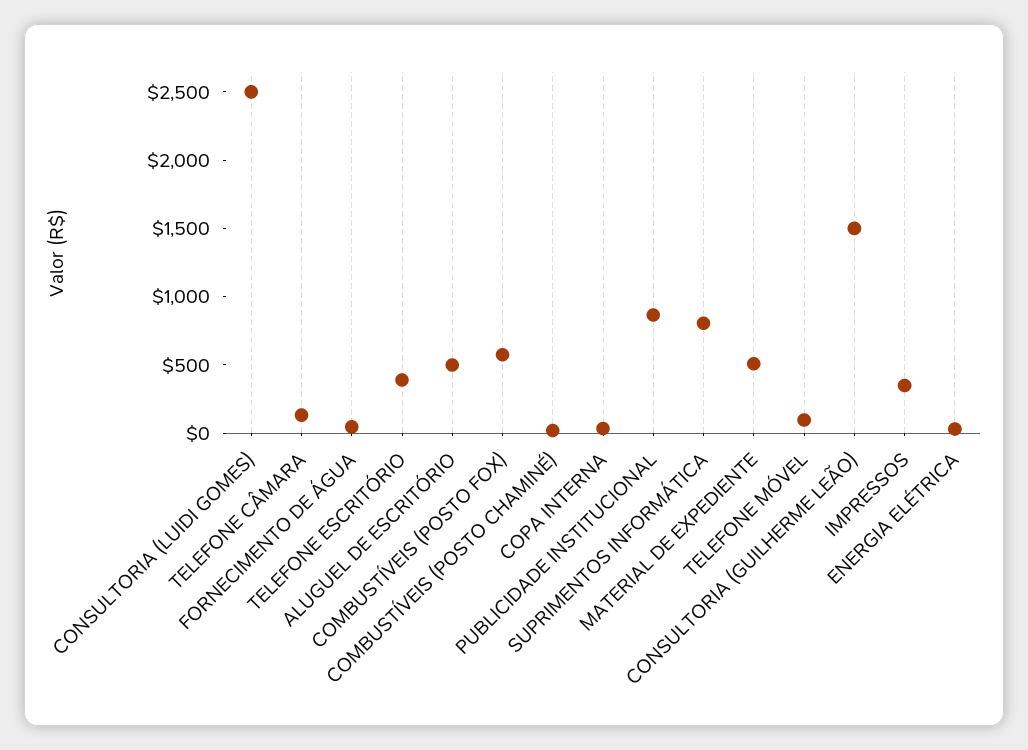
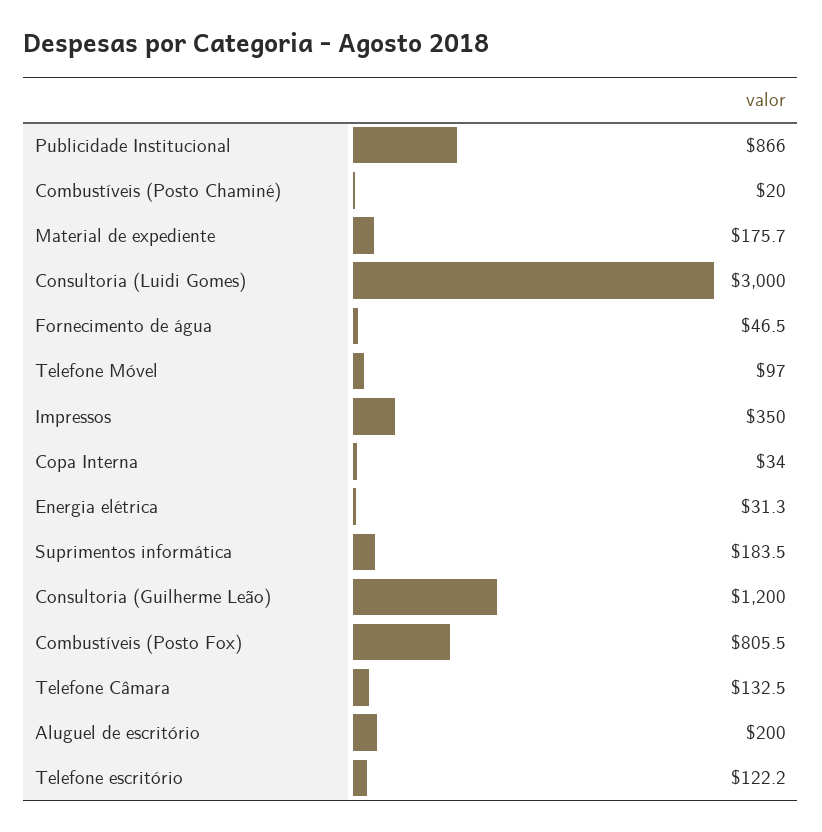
CONSULTORIA (LUIDI GOMES): 2500 -> 3000
TELEFONE ESCRITÓRIO: 400 -> 122.2
ALUGUEL DE ESCRITÓRIO: 500 -> 200
COMBUSTÍVEIS (POSTO FOX): 600 -> 805.5
SUPRIMENTOS INFORMÁTICA: 800 -> 183.5
MATERIAL DE EXPEDIENTE: 500 -> 175.7
CONSULTORIA (GUILHERME LEÃO): 1500 -> 1200

